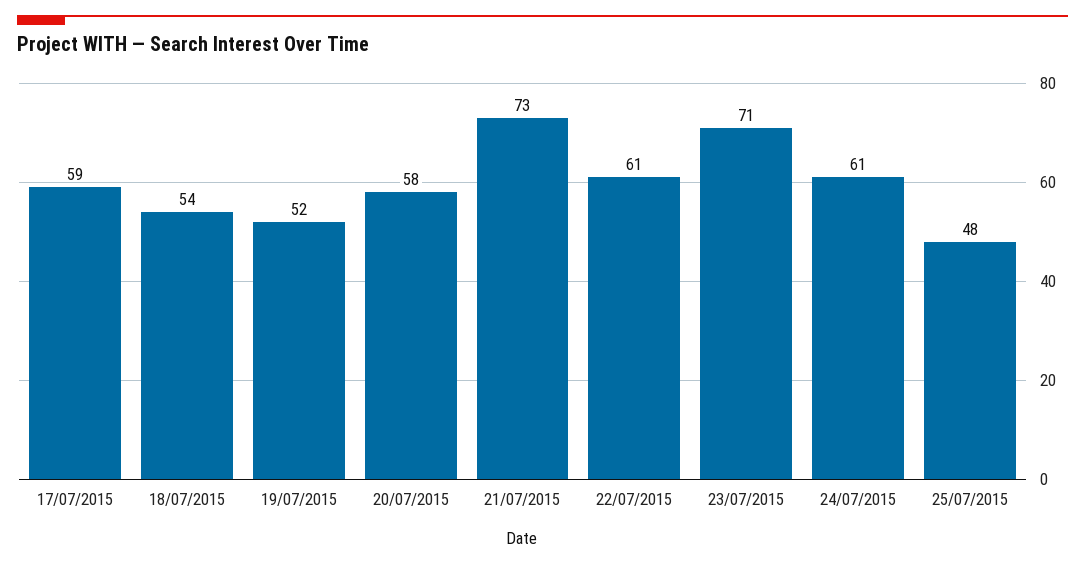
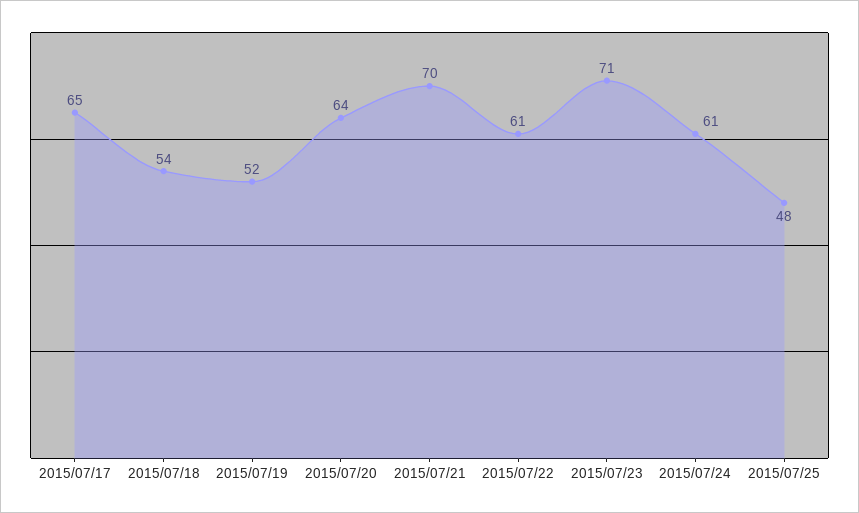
17/07/2015: 59 -> 65
20/07/2015: 58 -> 64
21/07/2015: 73 -> 70

